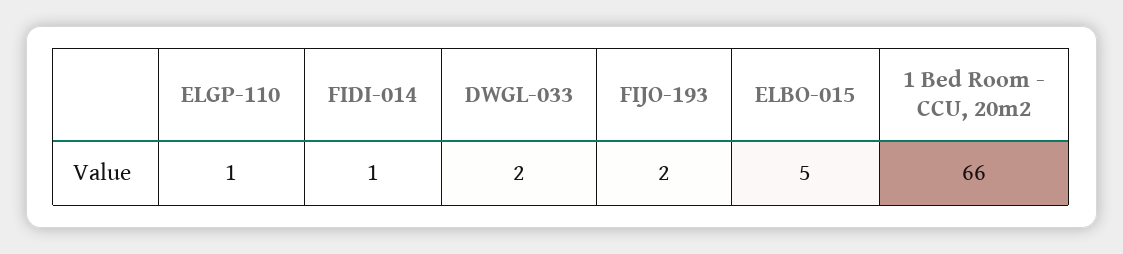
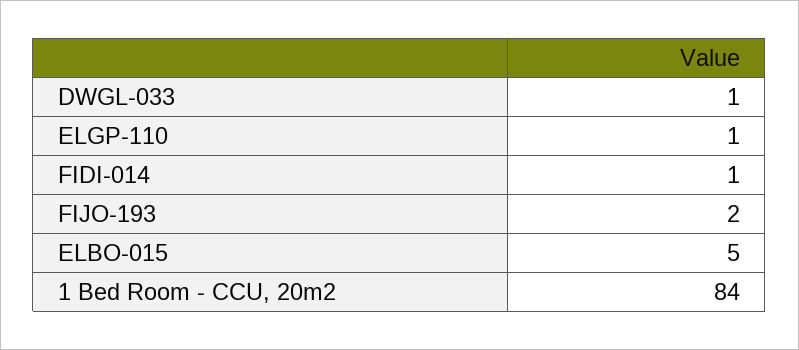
DWGL-033: 2 -> 1
1 Bed Room - CCU, 20m2: 66 -> 84

